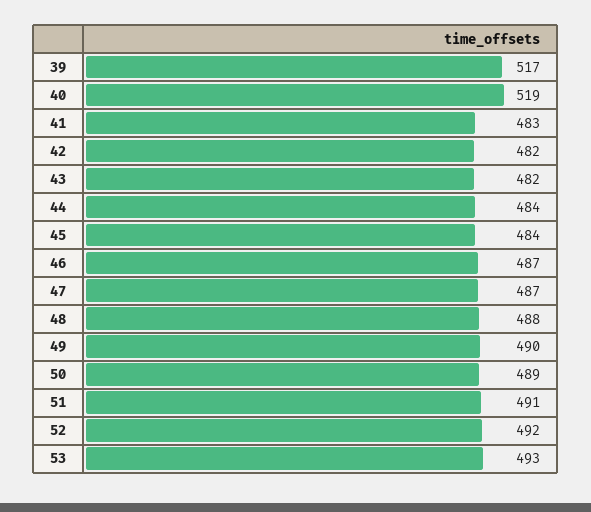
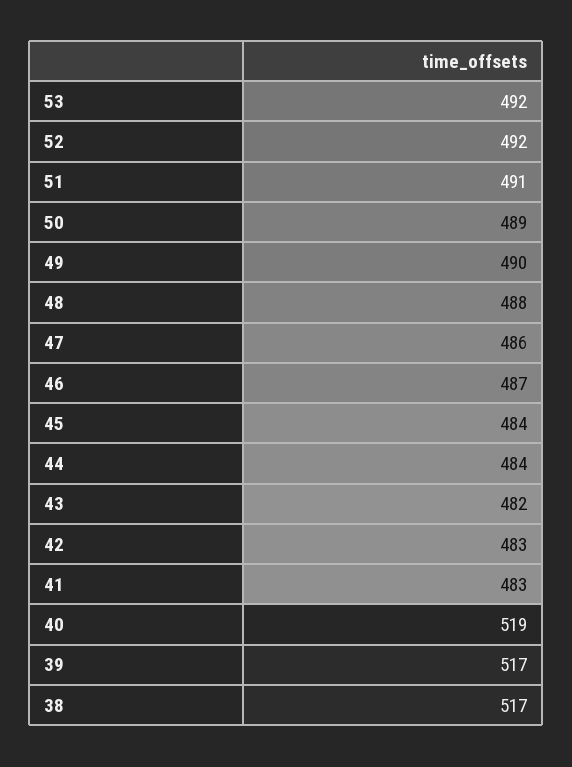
42: 482 -> 483
47: 487 -> 486
53: 493 -> 492
38: none -> 517

